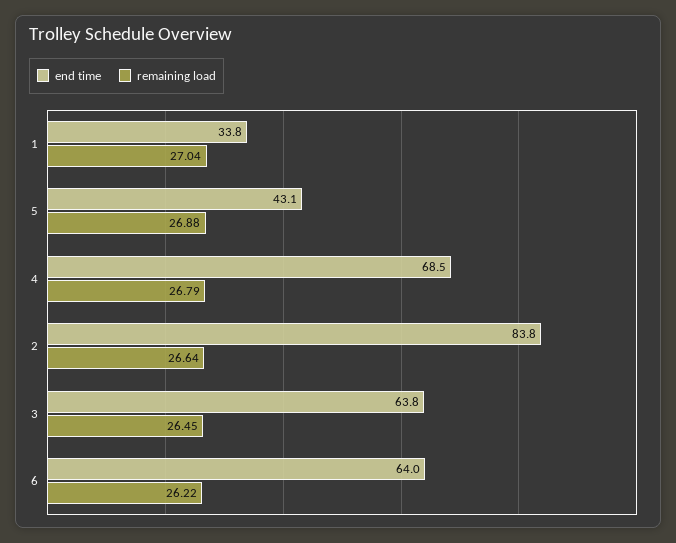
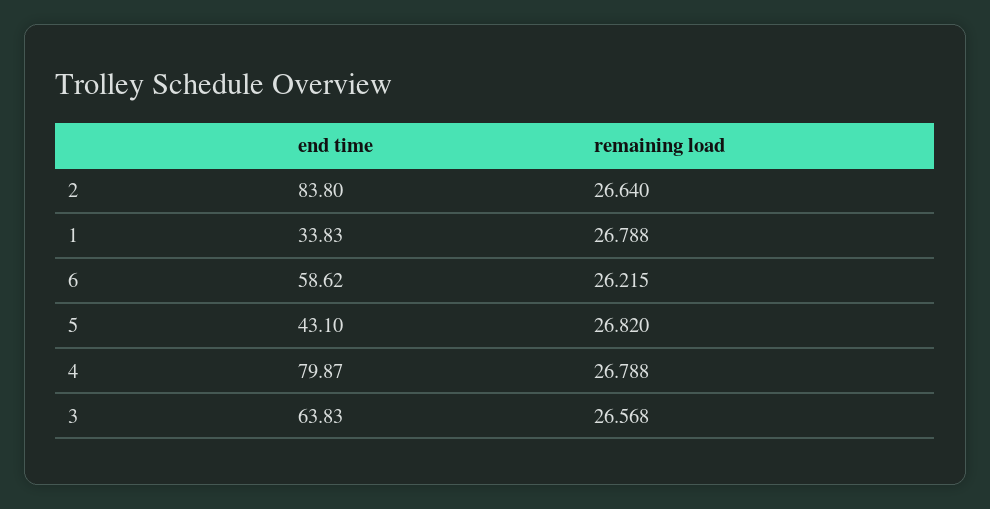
remaining load, 1: 27.04 -> 26.788
remaining load, 5: 26.88 -> 26.82
end time, 4: 68.5 -> 79.87
remaining load, 3: 26.45 -> 26.568
end time, 6: 64 -> 58.62

